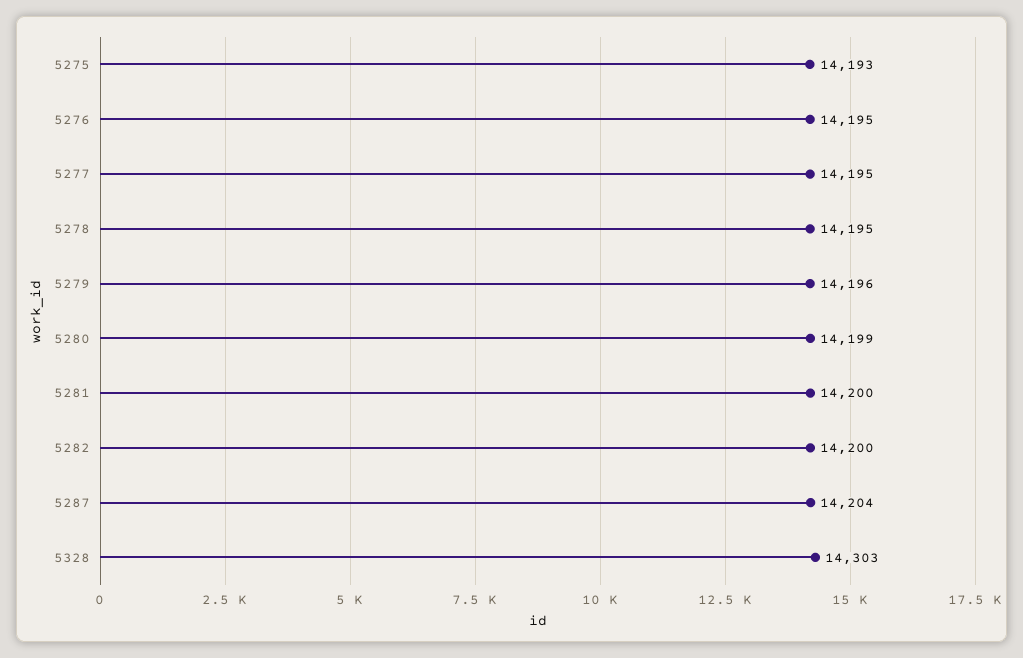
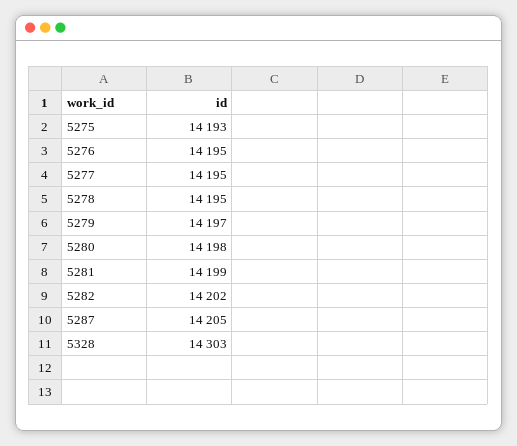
5279: 14196 -> 14197
5280: 14199 -> 14198
5281: 14200 -> 14199
5282: 14200 -> 14202
5287: 14204 -> 14205

